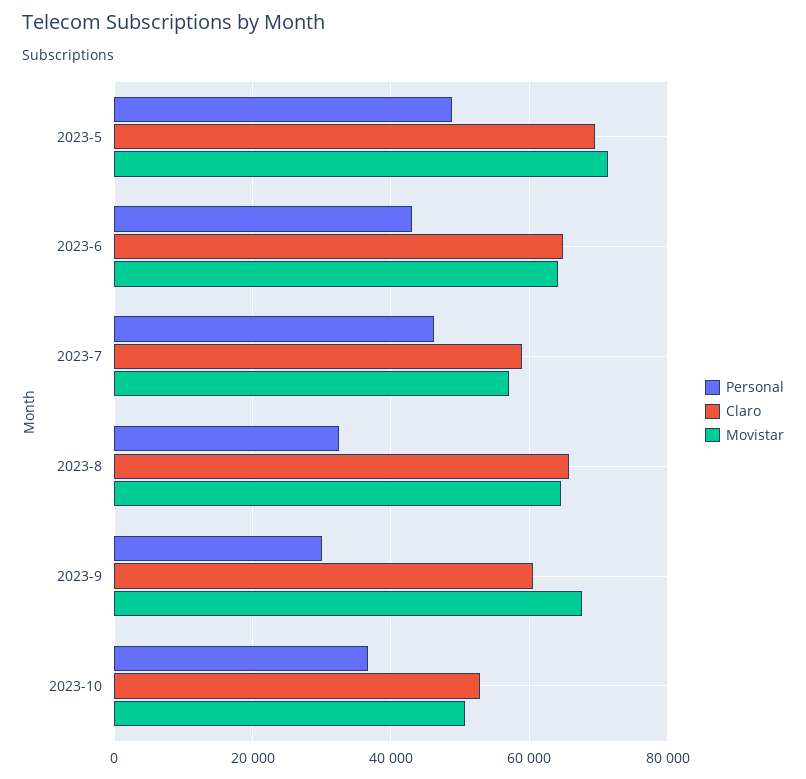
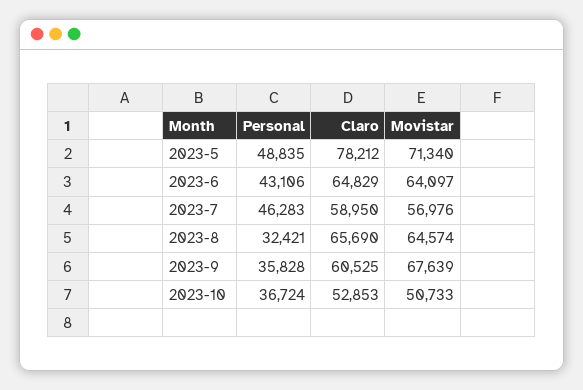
Claro, 2023-5: 70000 -> 78212
Personal, 2023-9: 30000 -> 35828

